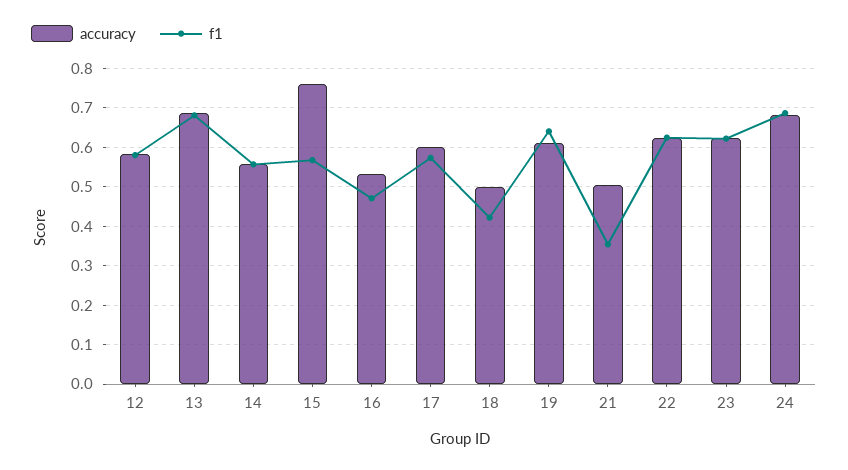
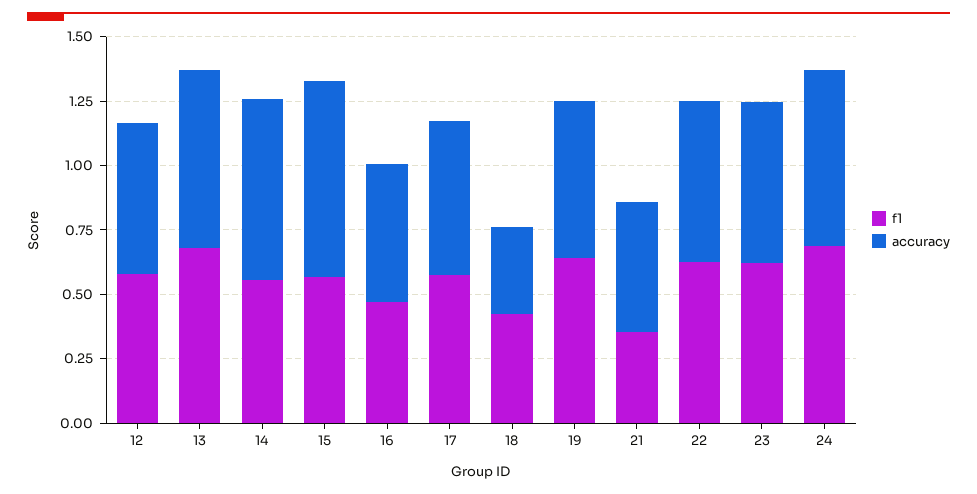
accuracy, 14: 0.56 -> 0.7
accuracy, 18: 0.5 -> 0.35

